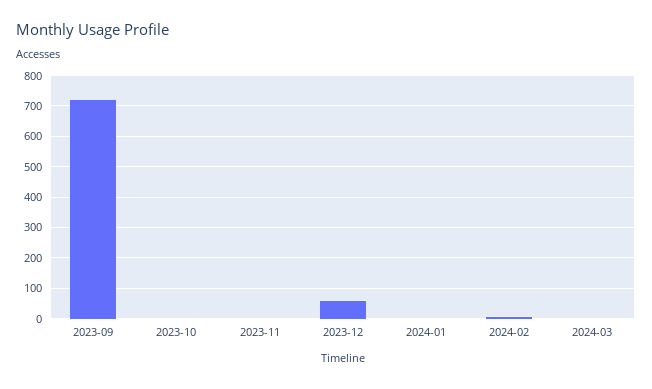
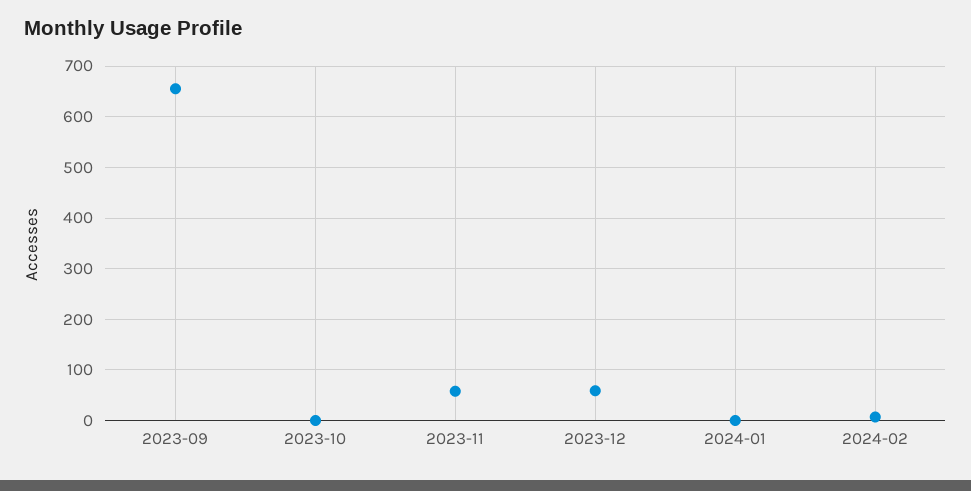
2023-09: 720 -> 660
2023-11: 0 -> 60
2024-03: 0 -> none

